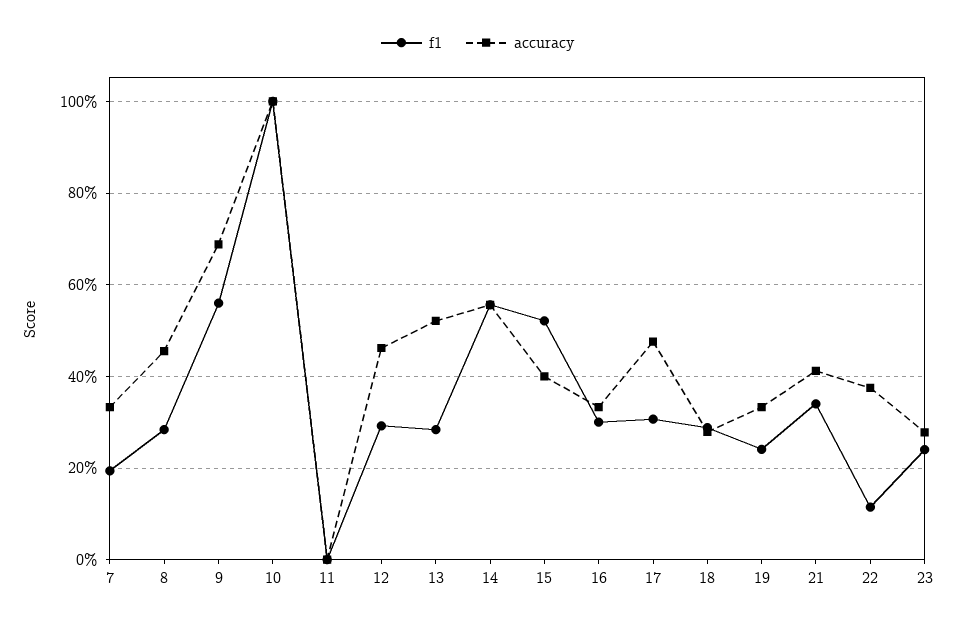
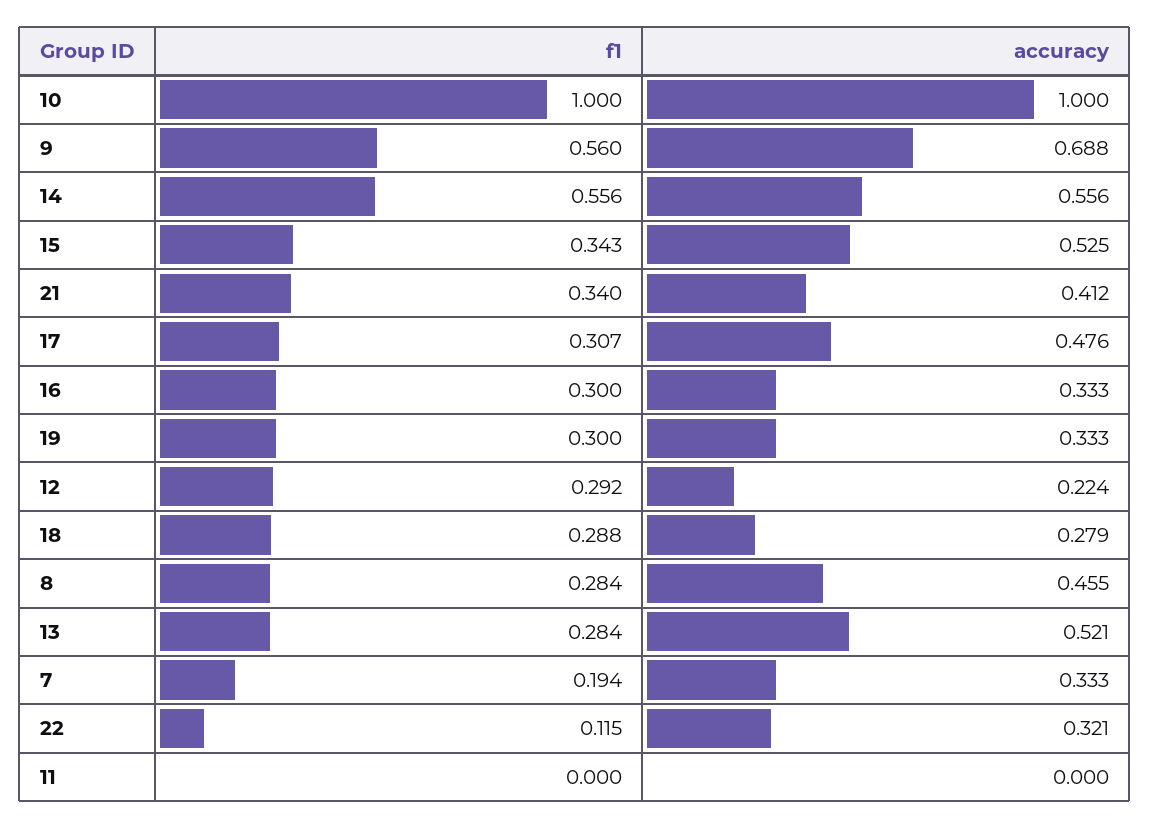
accuracy, 12: 0.46 -> 0.224
f1, 15: 0.52 -> 0.343
accuracy, 15: 0.4 -> 0.525
f1, 19: 0.24 -> 0.3
accuracy, 22: 0.38 -> 0.321
f1, 23: 0.24 -> none
accuracy, 23: 0.28 -> none

